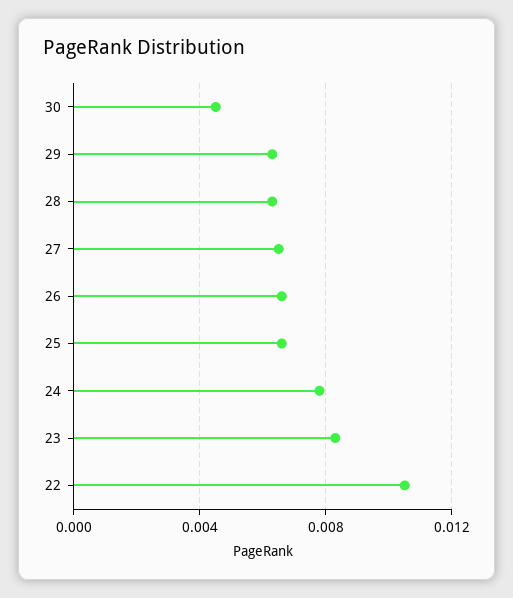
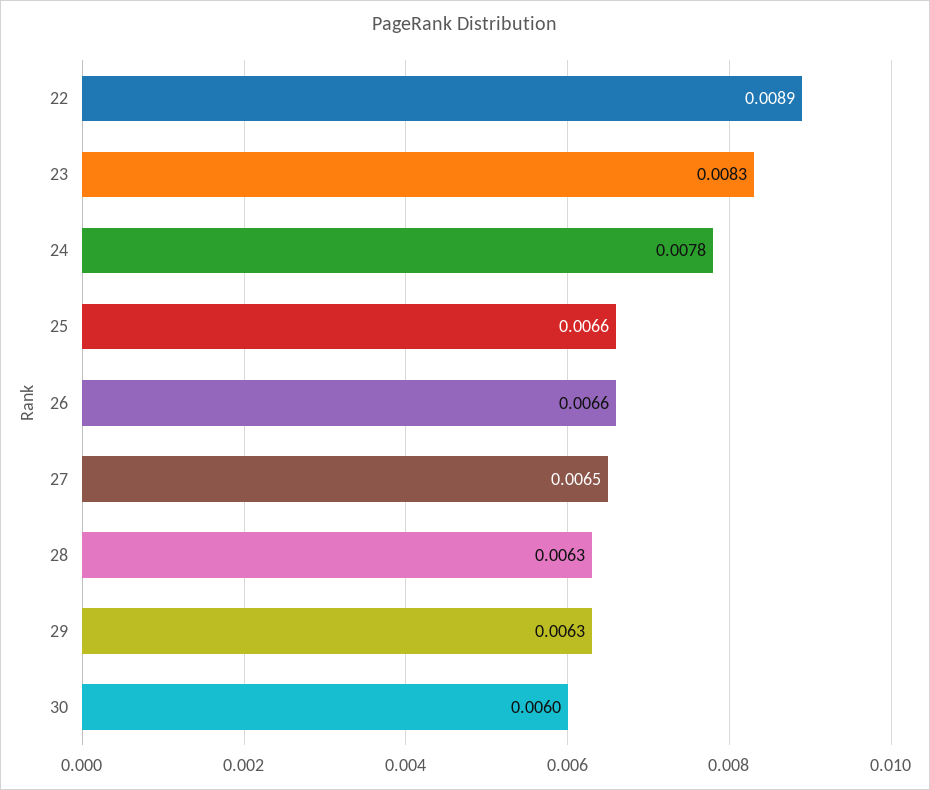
30: 0.0045 -> 0.006
22: 0.0105 -> 0.0089

